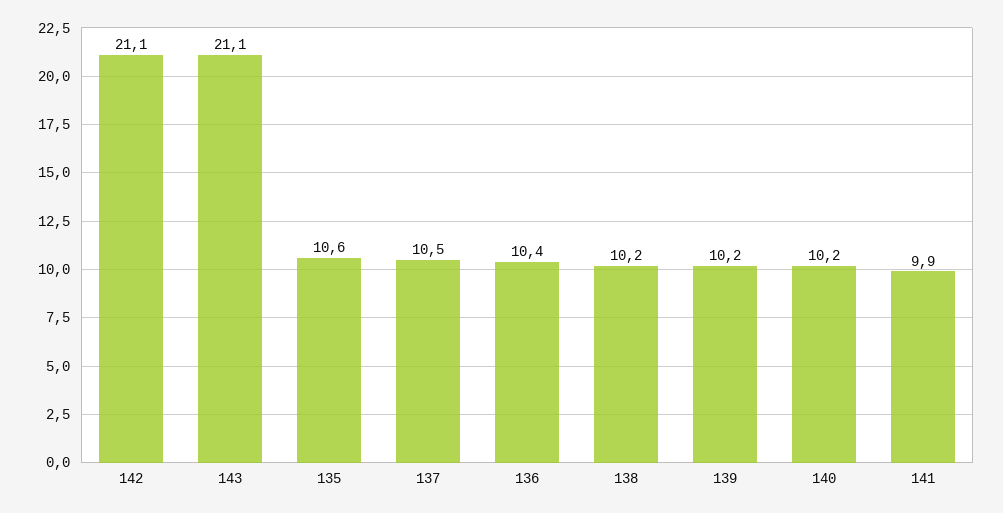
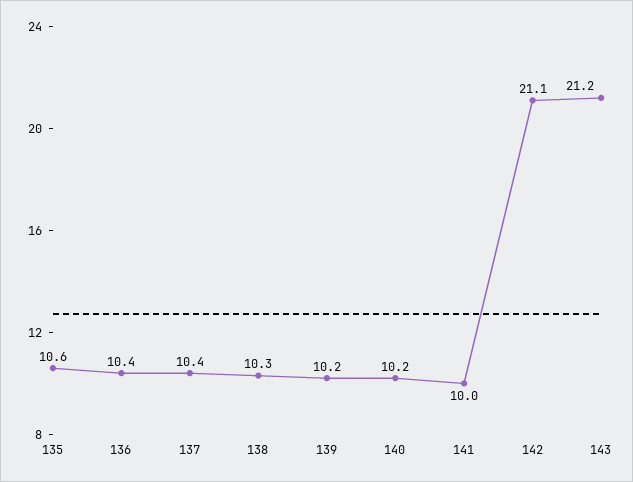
143: 21.1 -> 21.2
137: 10.5 -> 10.4
138: 10.2 -> 10.3
141: 9.9 -> 10

